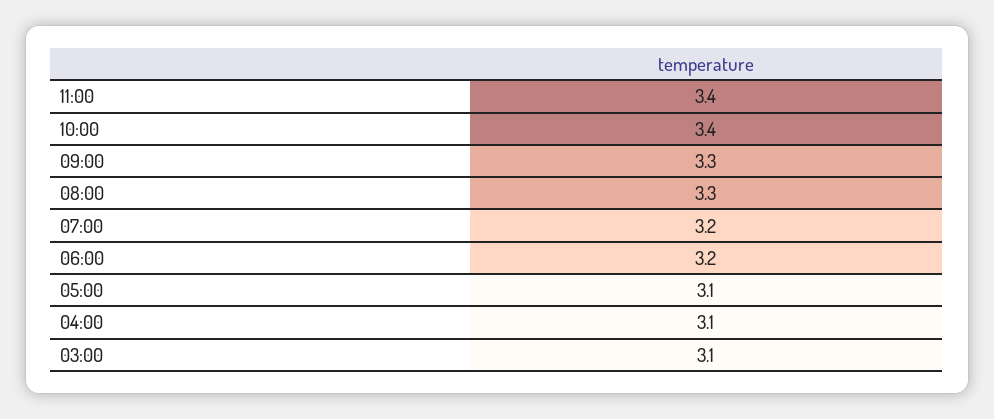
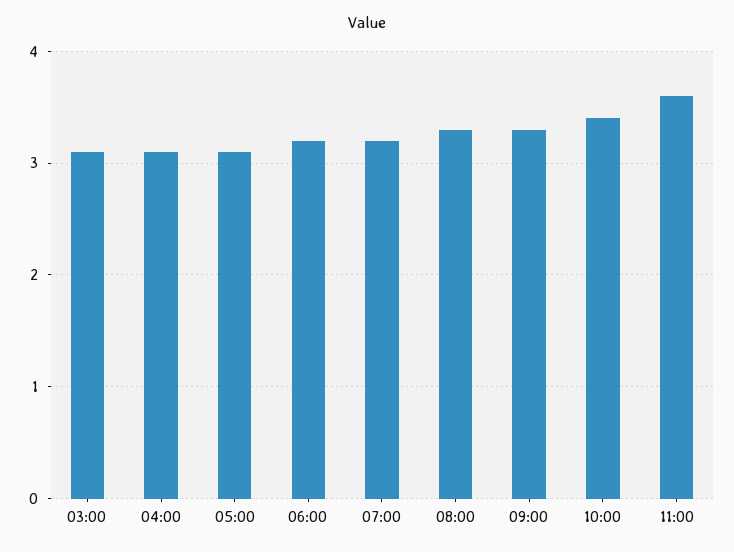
11:00: 3.4 -> 3.6

